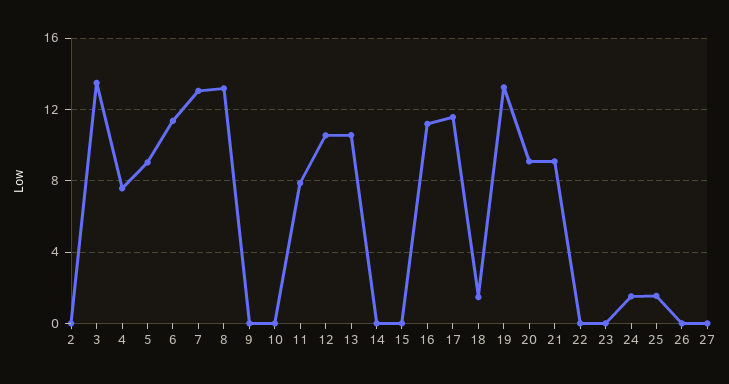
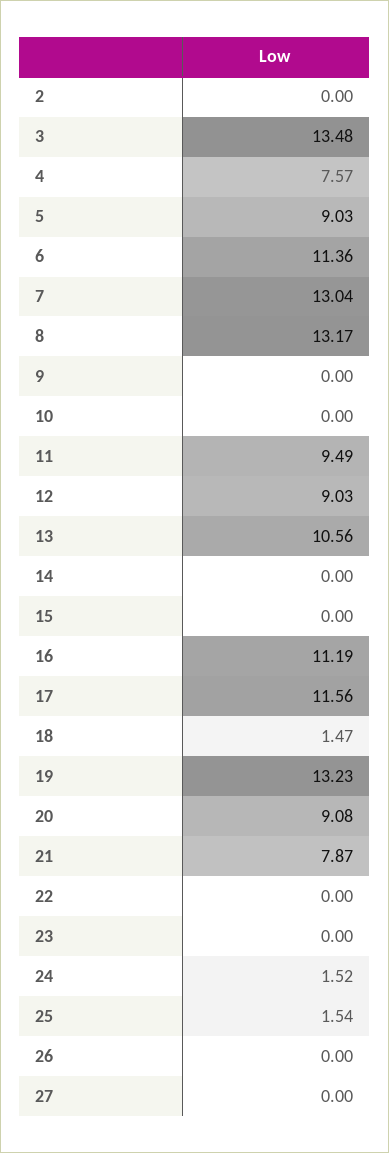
11: 8 -> 9.49
12: 10.5 -> 9.03
21: 9 -> 7.87

